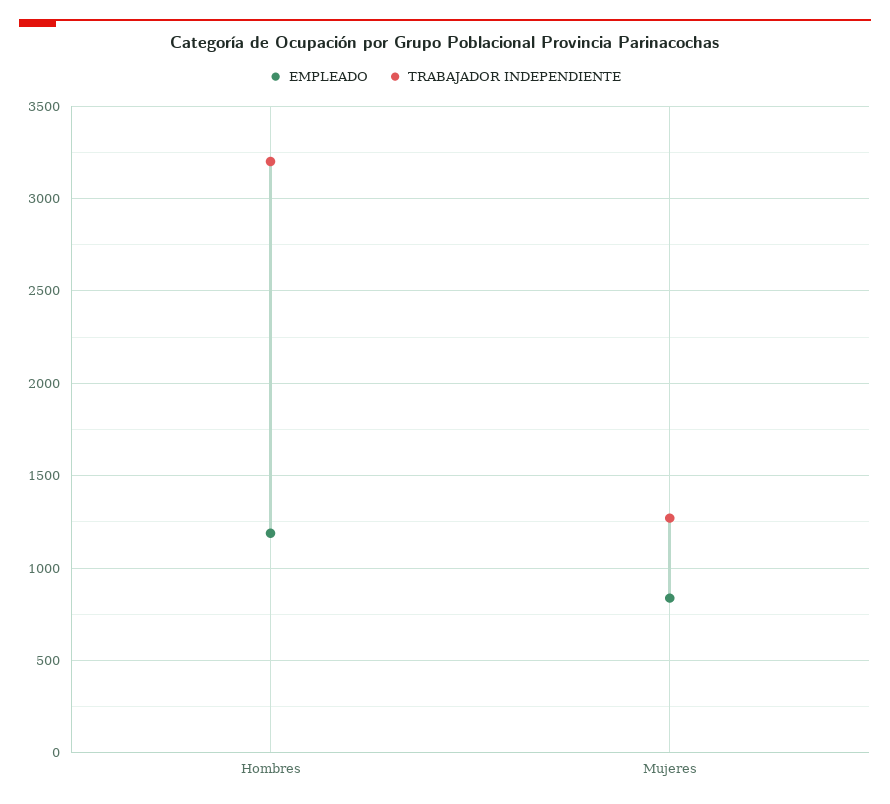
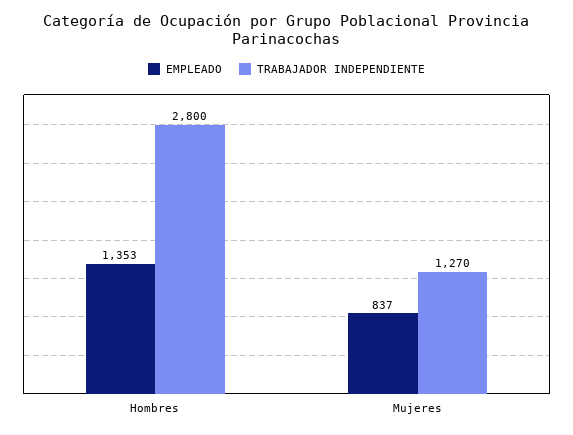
EMPLEADO, Hombres: 1200 -> 1353
TRABAJADOR INDEPENDIENTE, Hombres: 3200 -> 2800

